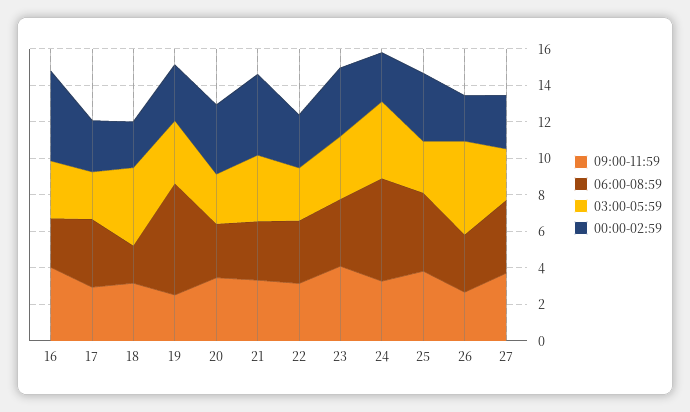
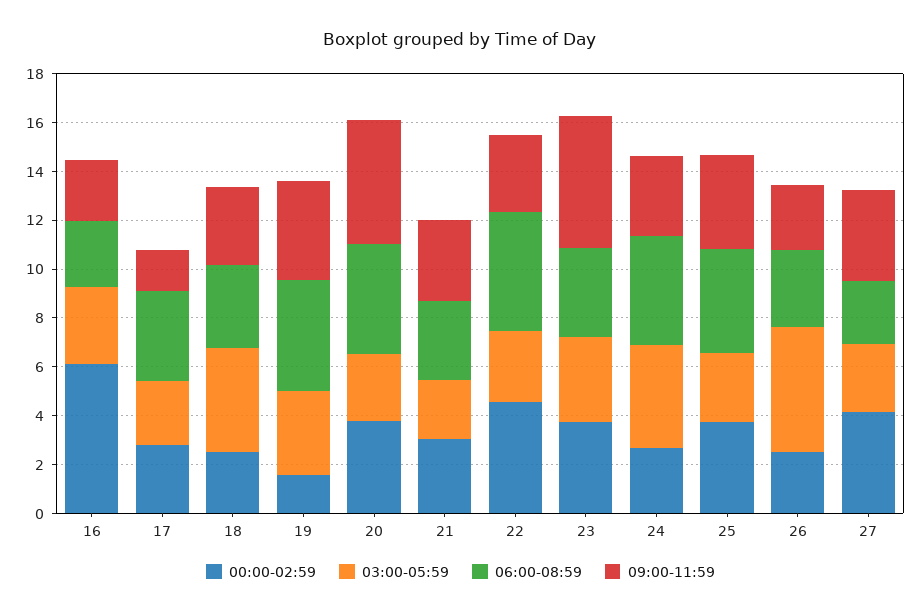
09:00-11:59, 16: 4 -> 2.5
00:00-02:59, 16: 5 -> 6
09:00-11:59, 17: 3 -> 1.5
06:00-08:59, 18: 2 -> 3.5
09:00-11:59, 19: 2.5 -> 4
06:00-08:59, 19: 6 -> 4.5
00:00-02:59, 19: 3 -> 1.5
09:00-11:59, 20: 3.5 -> 5
06:00-08:59, 20: 3 -> 4.5
03:00-05:59, 21: 3.5 -> 2.5
00:00-02:59, 21: 4.5 -> 3
06:00-08:59, 22: 3.5 -> 5
00:00-02:59, 22: 3 -> 4.5
09:00-11:59, 23: 4 -> 5.5
06:00-08:59, 24: 5.5 -> 4.5
06:00-08:59, 27: 4 -> 2.5
00:00-02:59, 27: 3 -> 4

